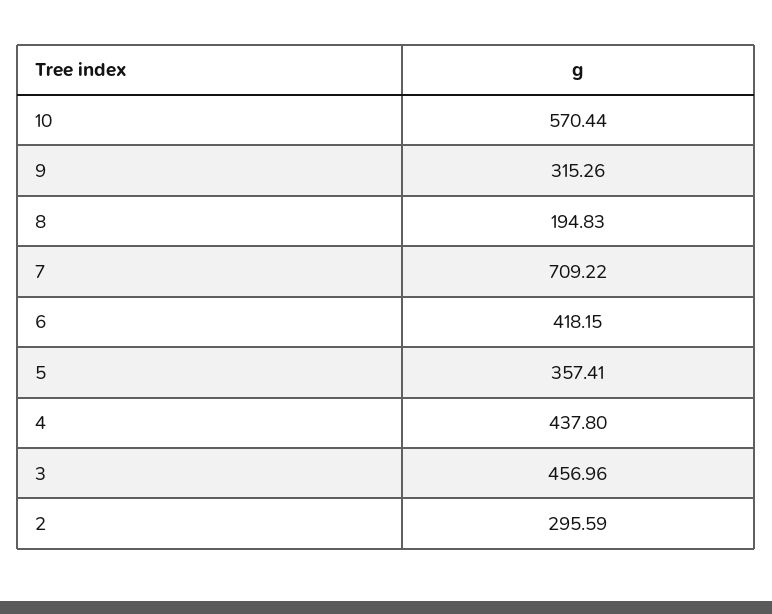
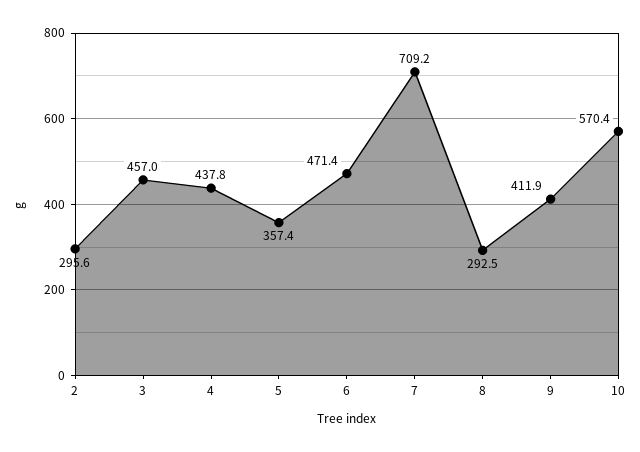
9: 315.26 -> 411.9
8: 194.83 -> 292.5
6: 418.15 -> 471.4

